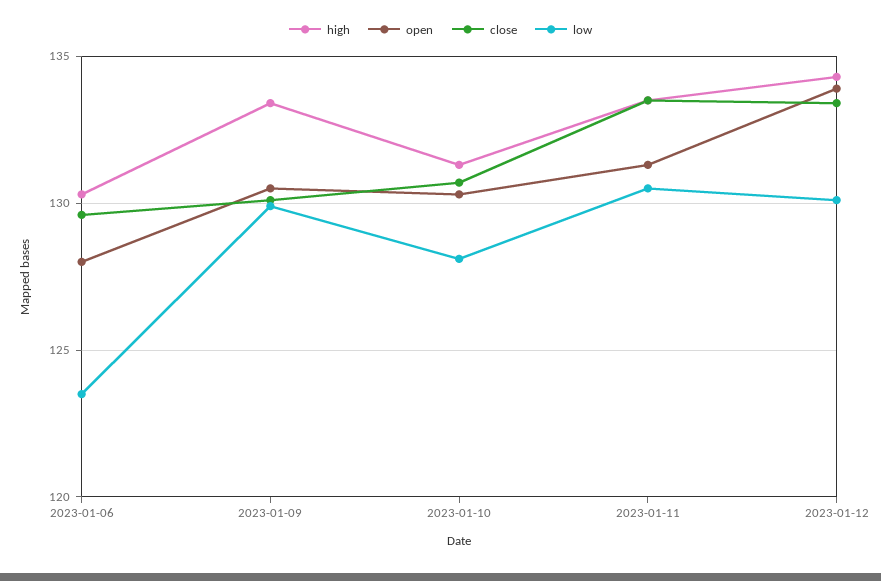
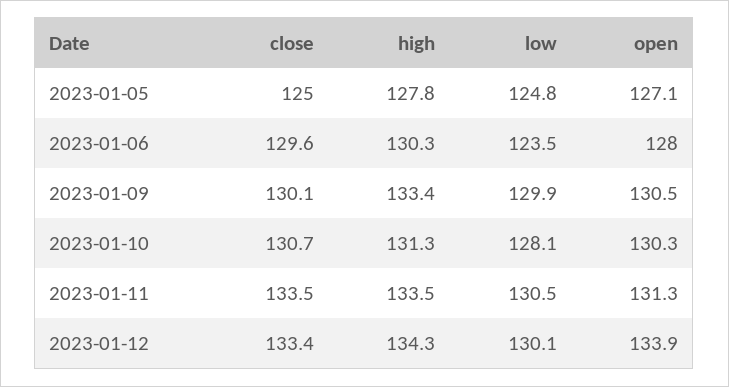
close, 2023-01-05: none -> 125
high, 2023-01-05: none -> 127.8
low, 2023-01-05: none -> 124.8
open, 2023-01-05: none -> 127.1

